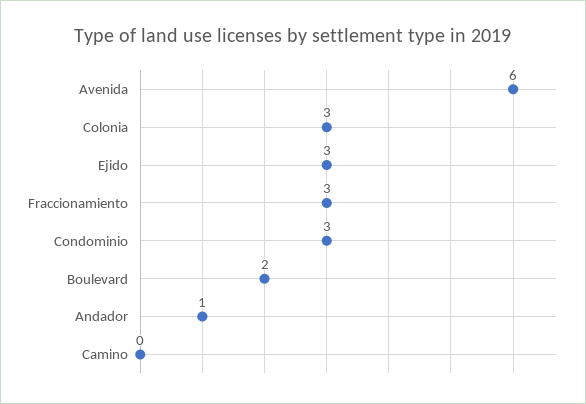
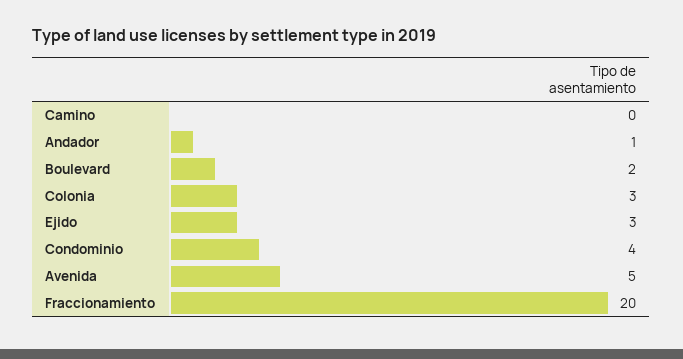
Avenida: 6 -> 5
Fraccionamiento: 3 -> 20
Condominio: 3 -> 4

